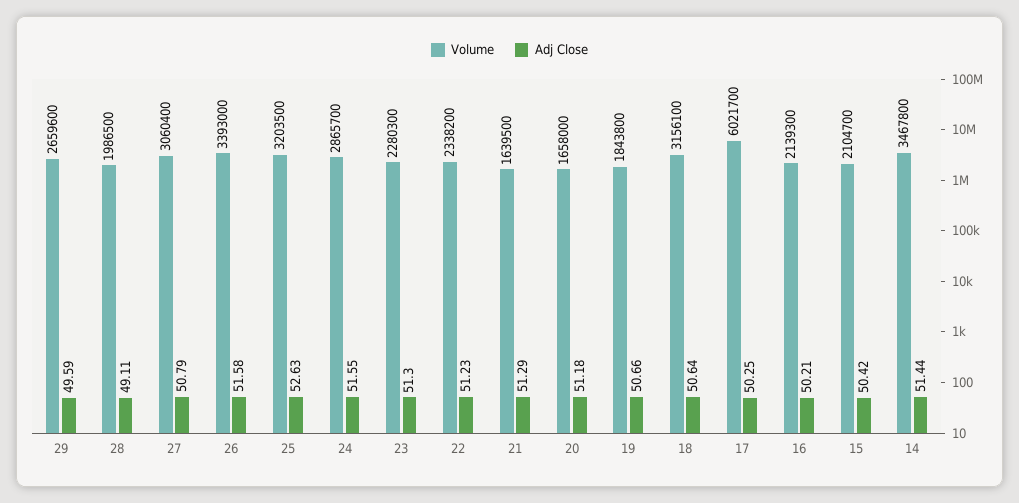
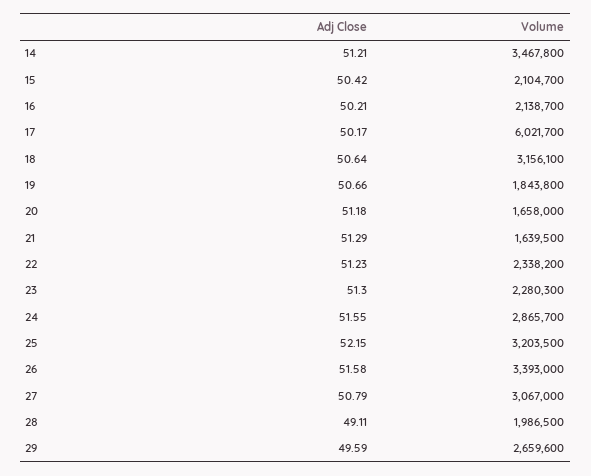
Volume, 27: 3060400 -> 3067000
Adj Close, 25: 52.63 -> 52.15
Adj Close, 17: 50.25 -> 50.17
Volume, 16: 2139300 -> 2138700
Adj Close, 14: 51.44 -> 51.21

